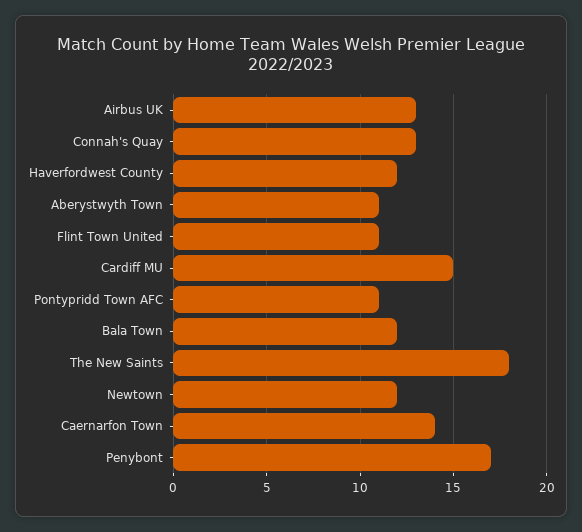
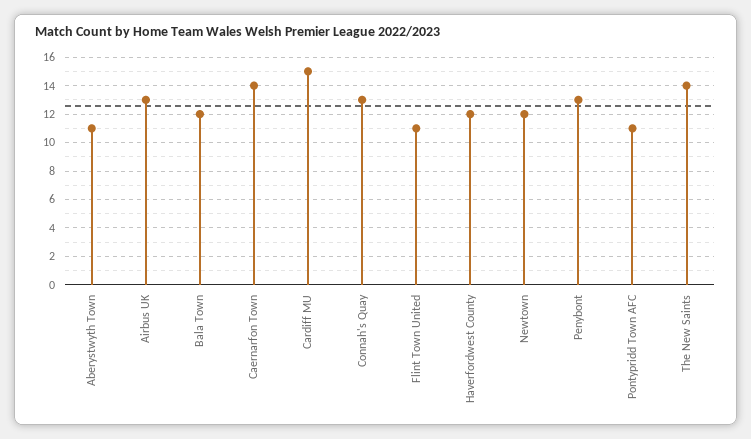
The New Saints: 18 -> 14
Penybont: 17 -> 13

